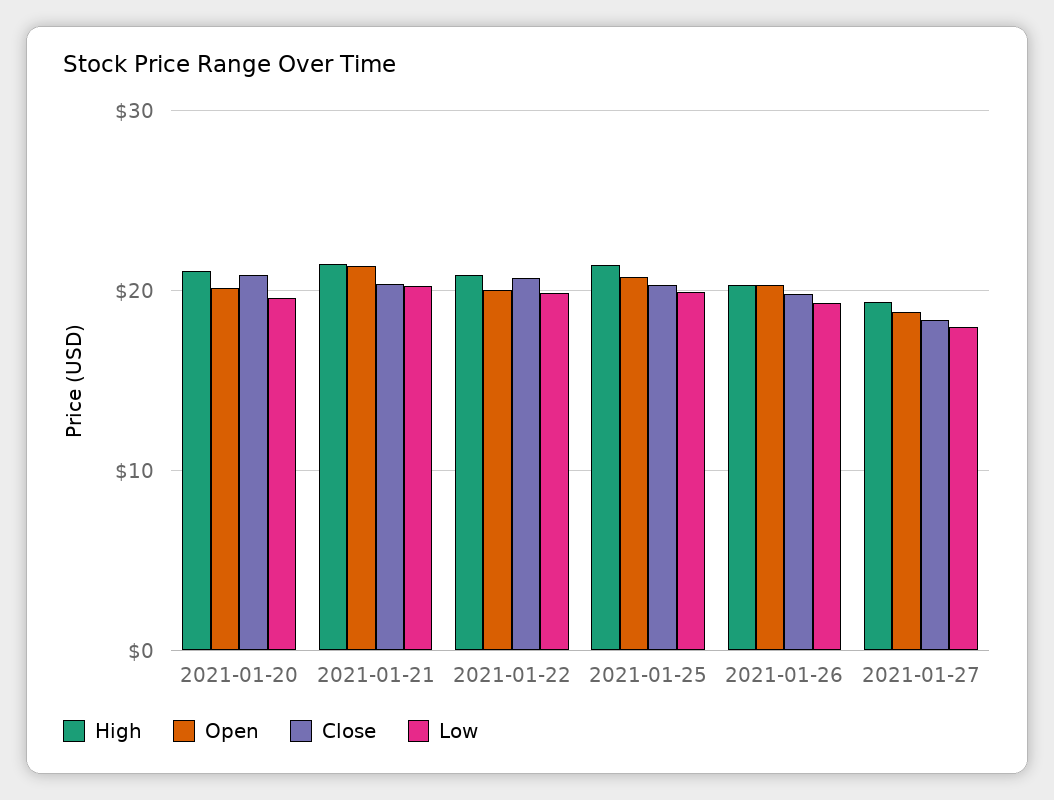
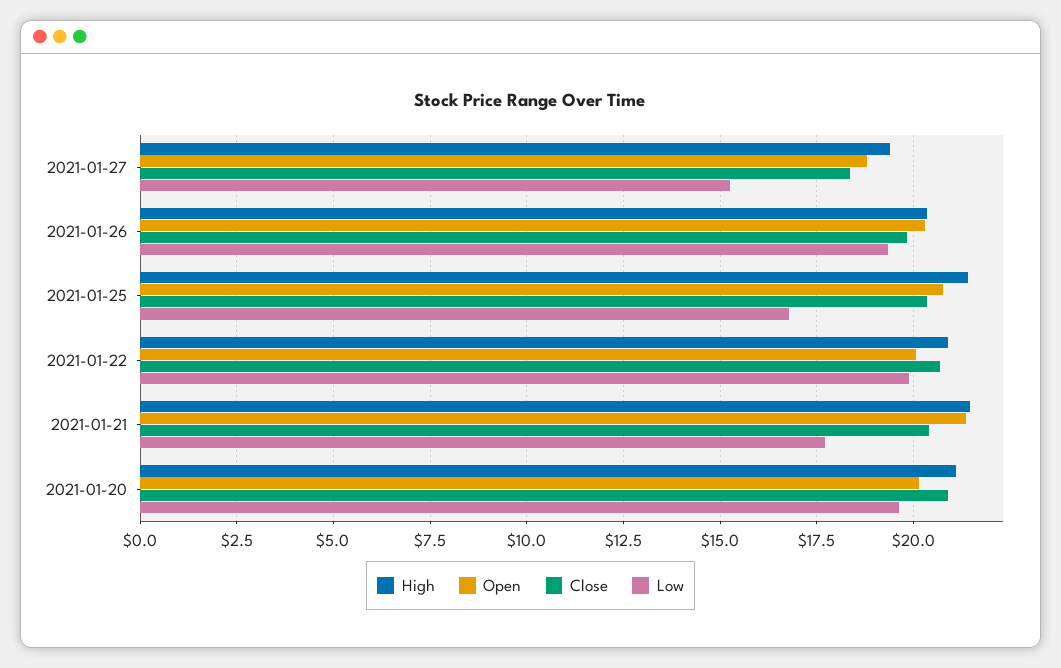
Low, 2021-01-21: 20 -> 17.75
Low, 2021-01-25: 20 -> 16.75
Low, 2021-01-27: 18 -> 15.25

